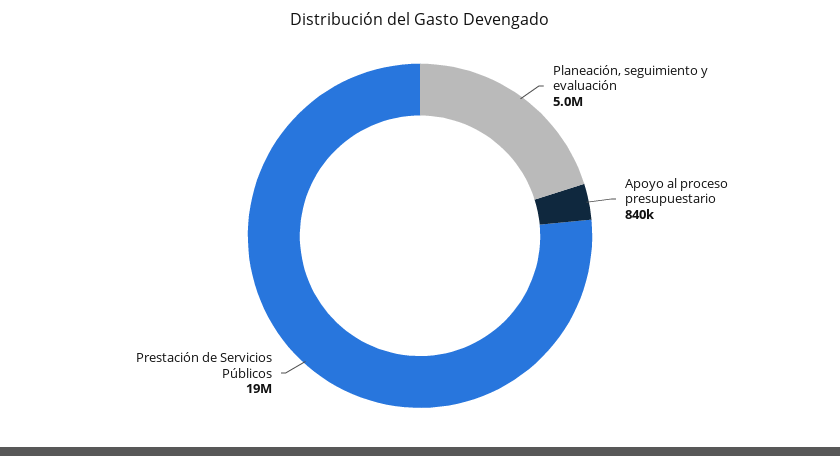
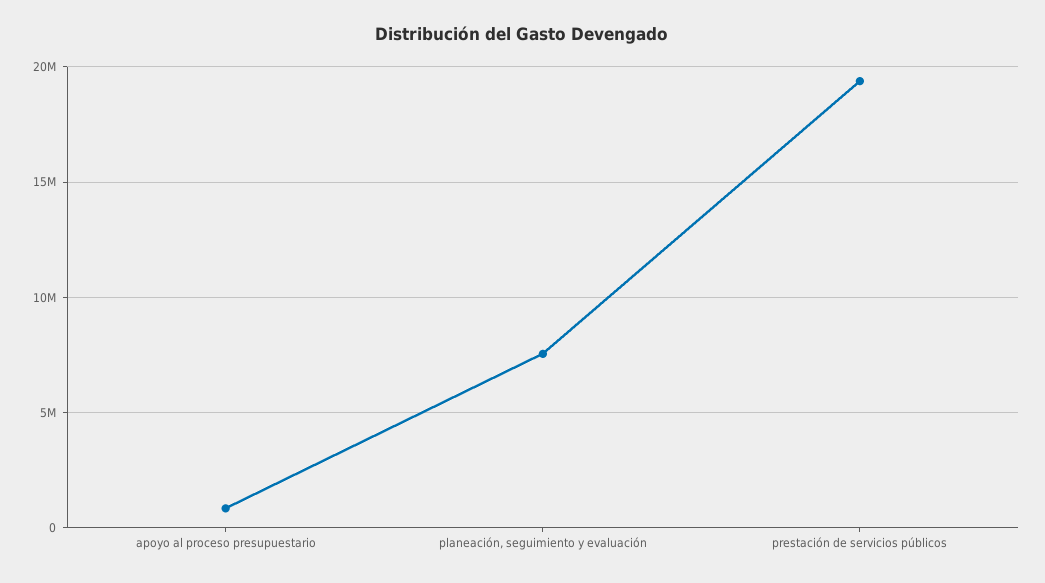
Planeación, seguimiento y evaluación: 5000000 -> 7500000

